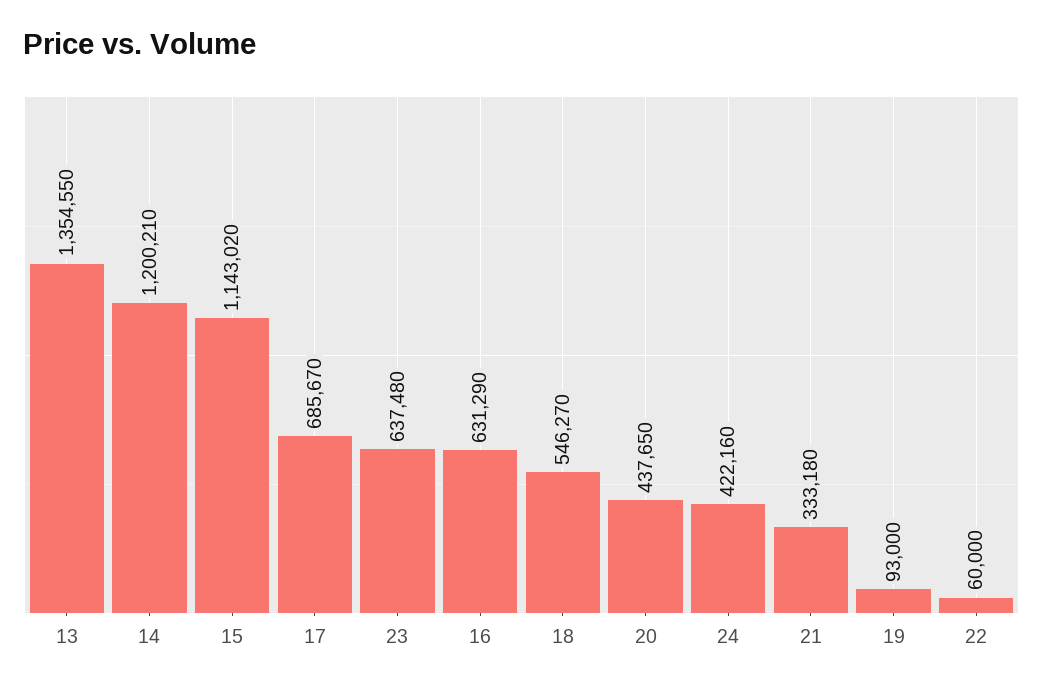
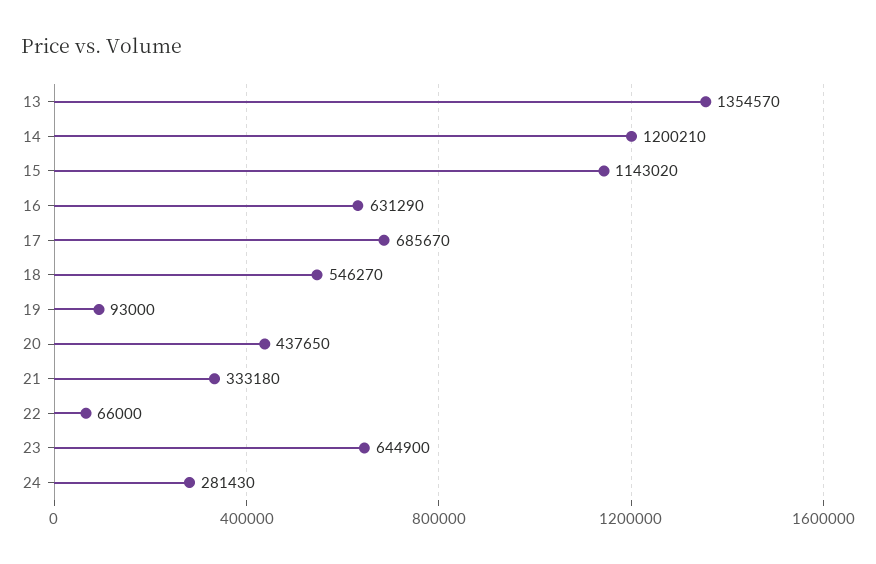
13: 1354550 -> 1354570
23: 637480 -> 644900
24: 422160 -> 281430
22: 60000 -> 66000

